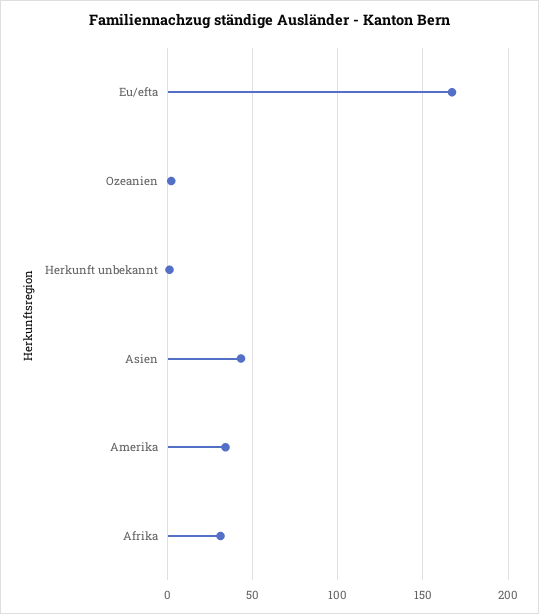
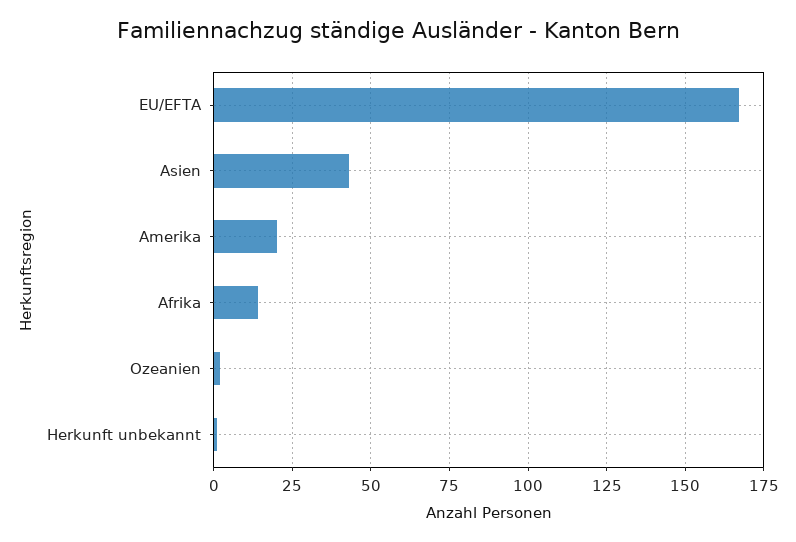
Amerika: 35 -> 20
Afrika: 30 -> 15

